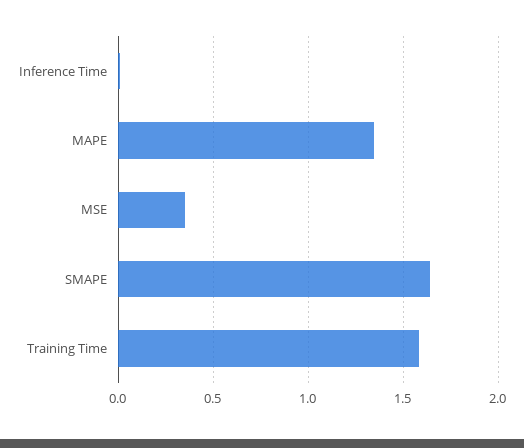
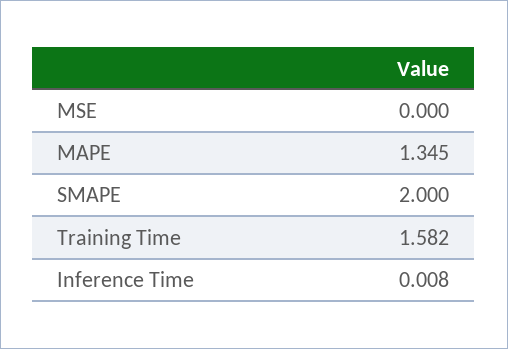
MSE: 0.35 -> 0
SMAPE: 1.65 -> 2

